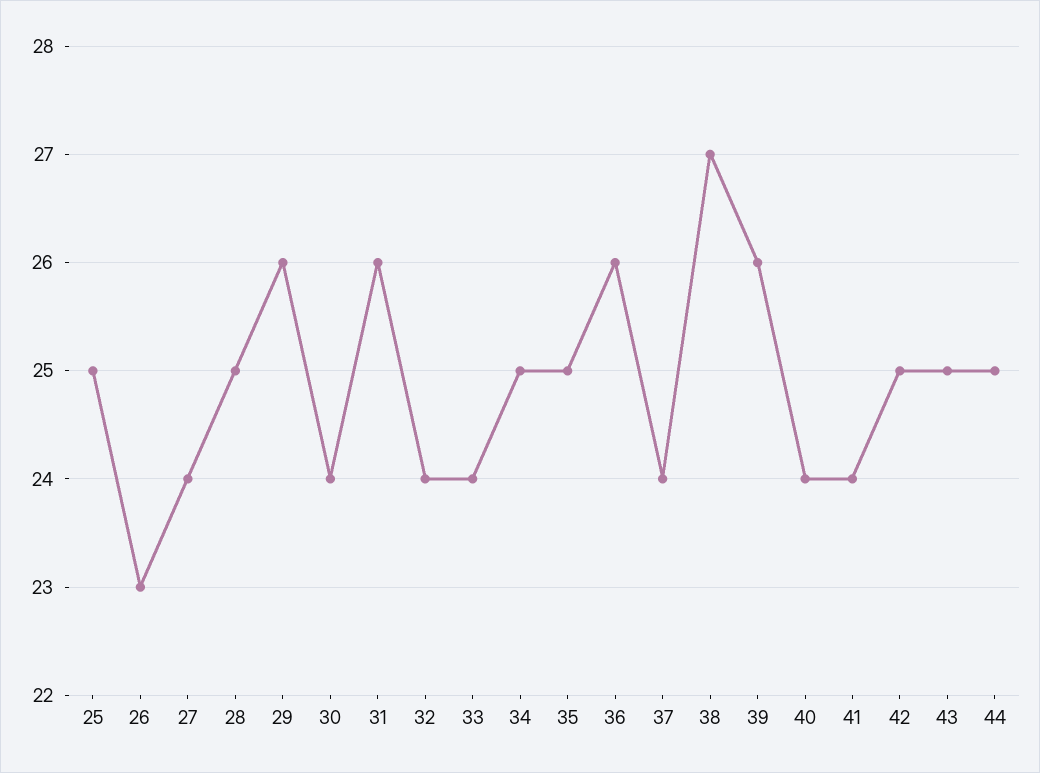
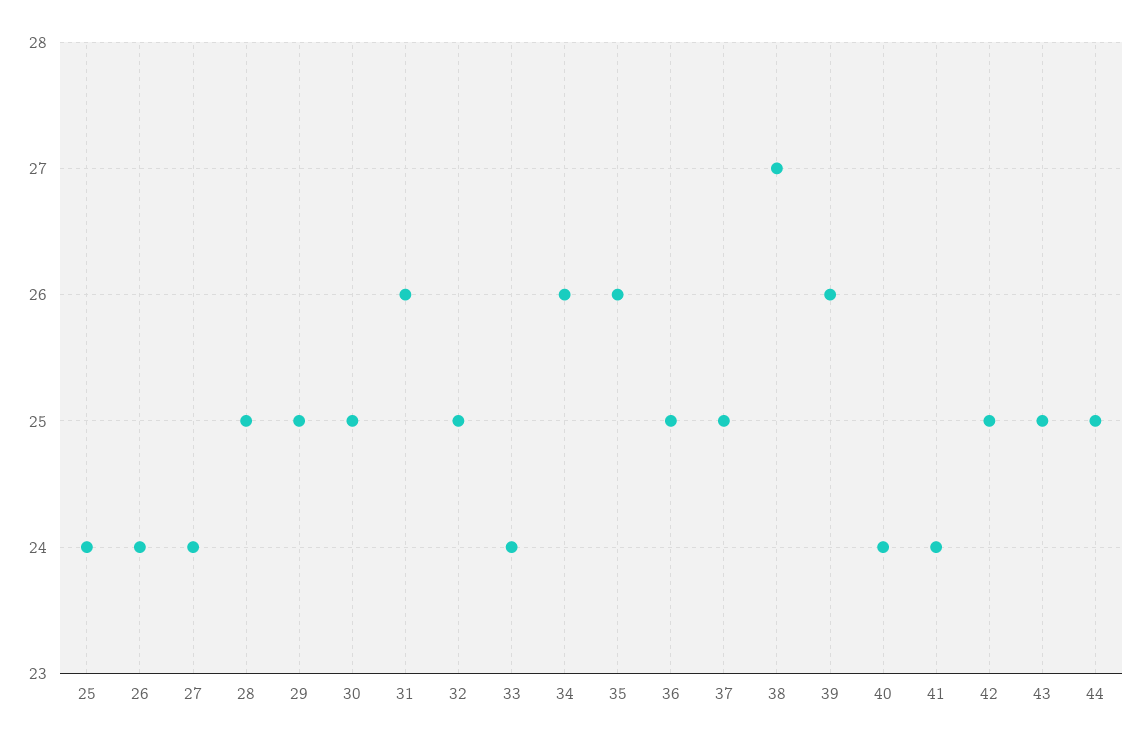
25: 25 -> 24
26: 23 -> 24
29: 26 -> 25
30: 24 -> 25
32: 24 -> 25
34: 25 -> 26
35: 25 -> 26
36: 26 -> 25
37: 24 -> 25

